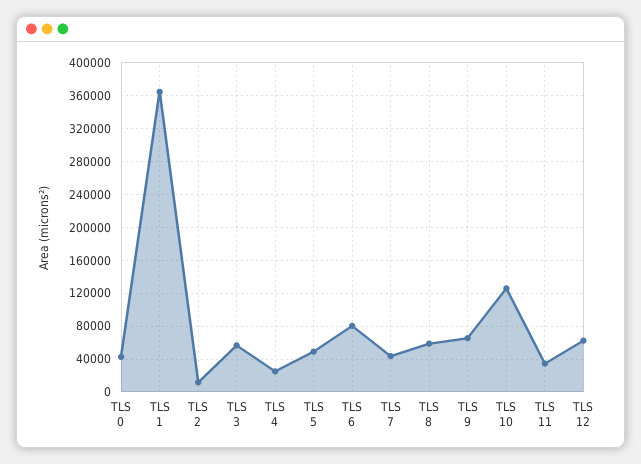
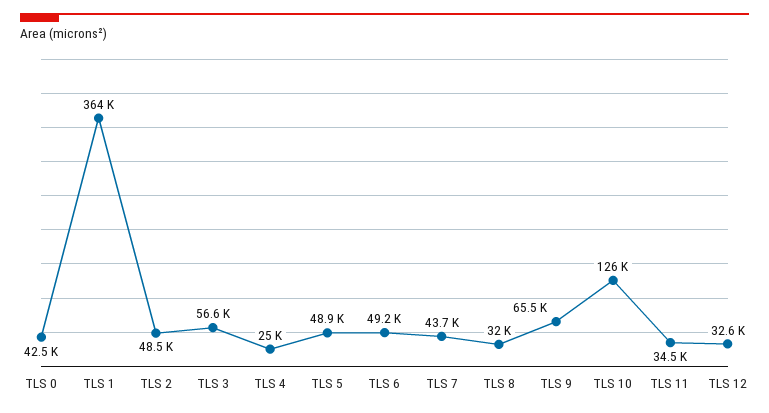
TLS 2: 10000 -> 48500
TLS 6: 80000 -> 49200
TLS 8: 60000 -> 32000
TLS 12: 60000 -> 32600

